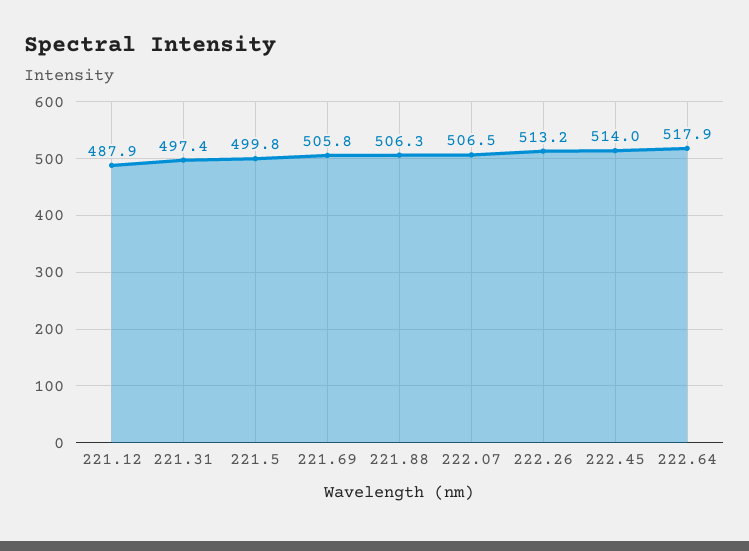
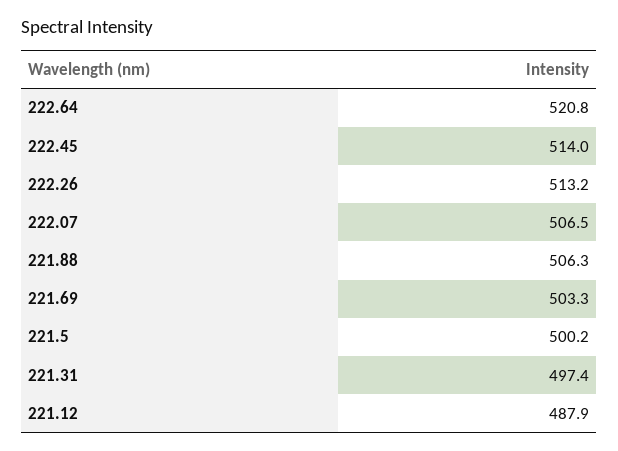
221.5: 499.8 -> 500.2
221.69: 505.8 -> 503.3
222.64: 517.9 -> 520.8

